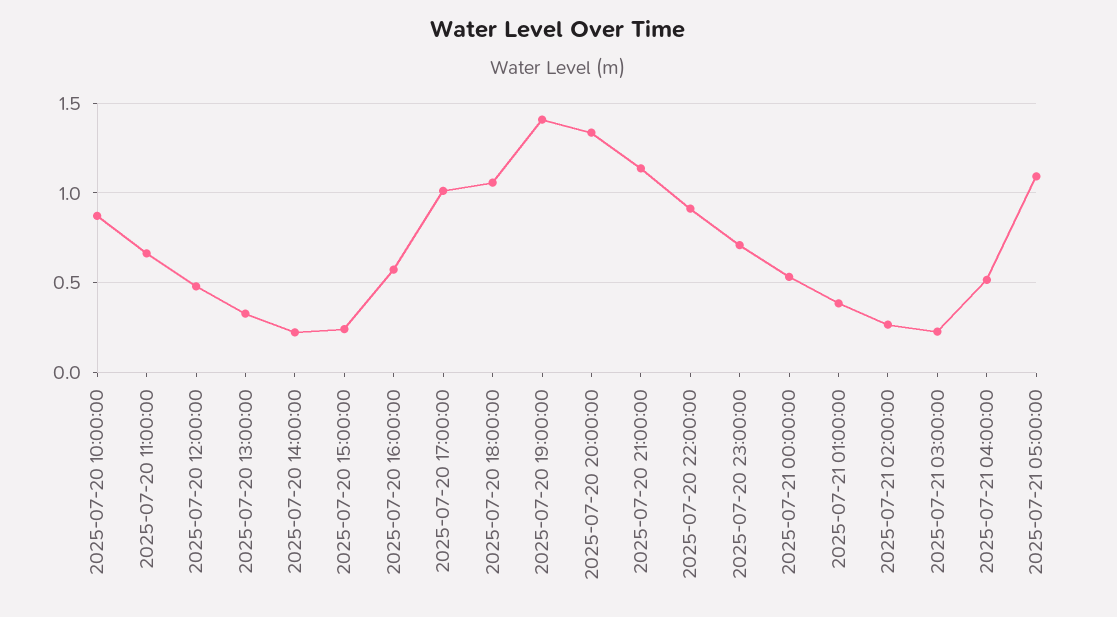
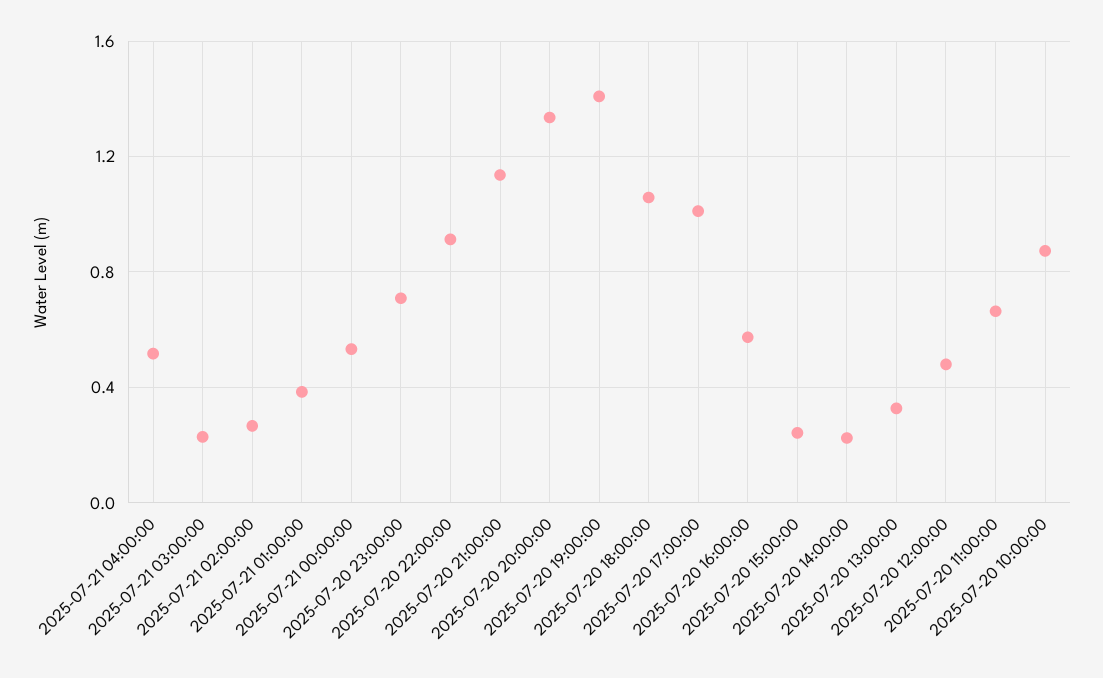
2025-07-21 05:00:00: 1.1 -> none

